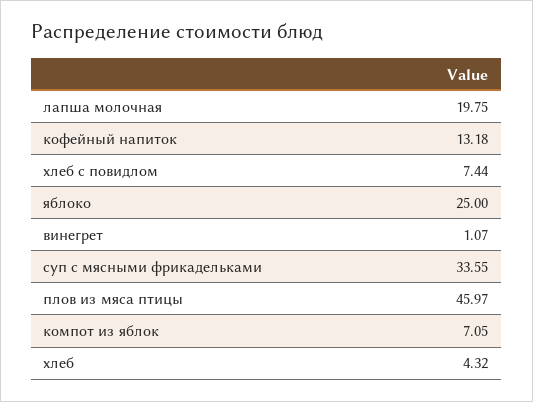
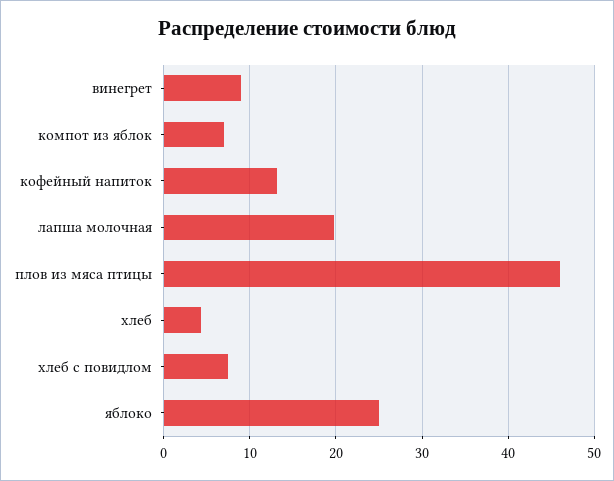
винегрет: 1.07 -> 9
суп с мясными фрикадельками: 33.55 -> none

